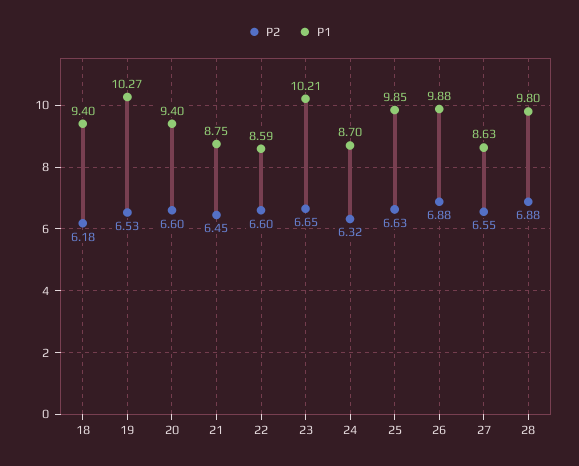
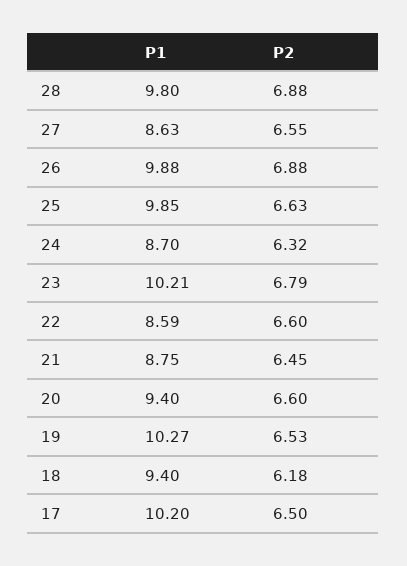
P2, 23: 6.65 -> 6.79
P1, 17: none -> 10.2
P2, 17: none -> 6.5

